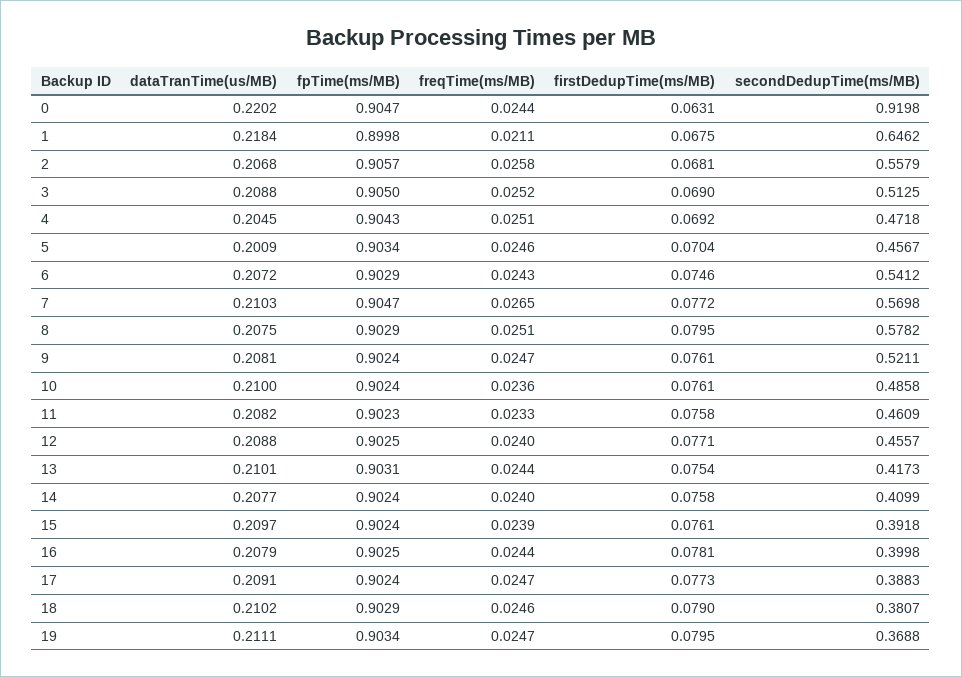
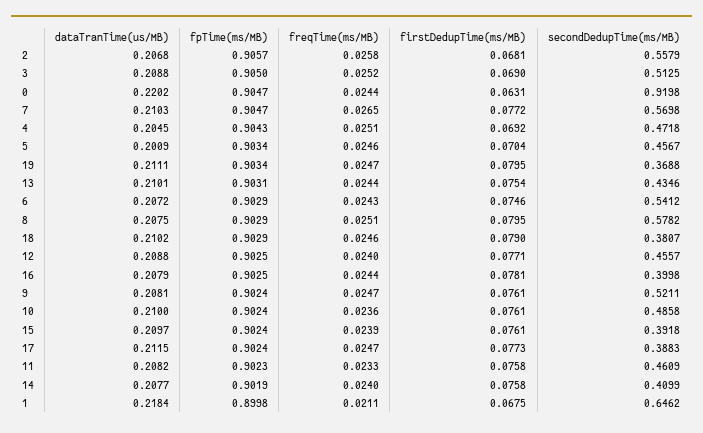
secondDedupTime(ms/MB), 13: 0.4173 -> 0.4346
fpTime(ms/MB), 14: 0.9024 -> 0.9019
dataTranTime(us/MB), 17: 0.2091 -> 0.2115

